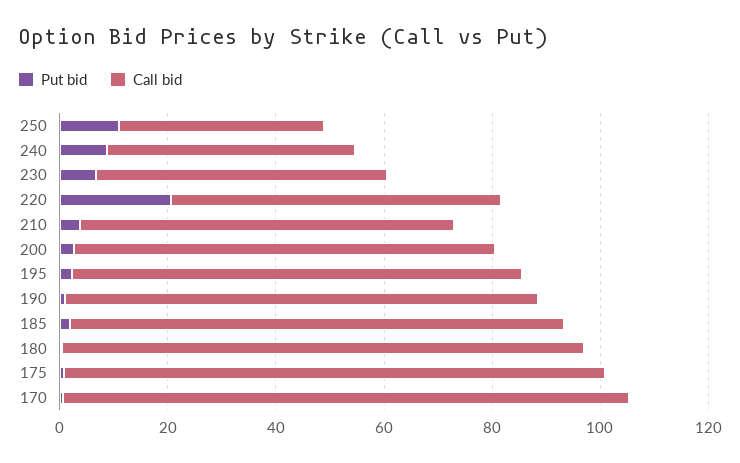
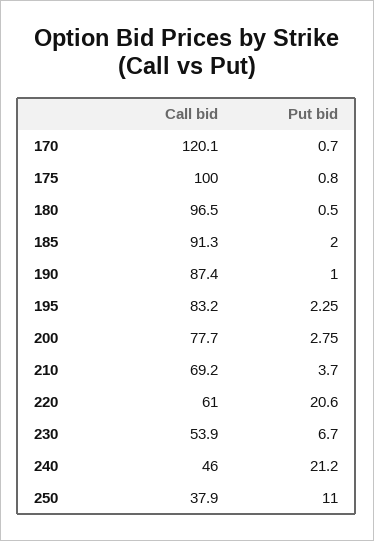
Put bid, 240: 10 -> 21.2
Call bid, 170: 105 -> 120.1

